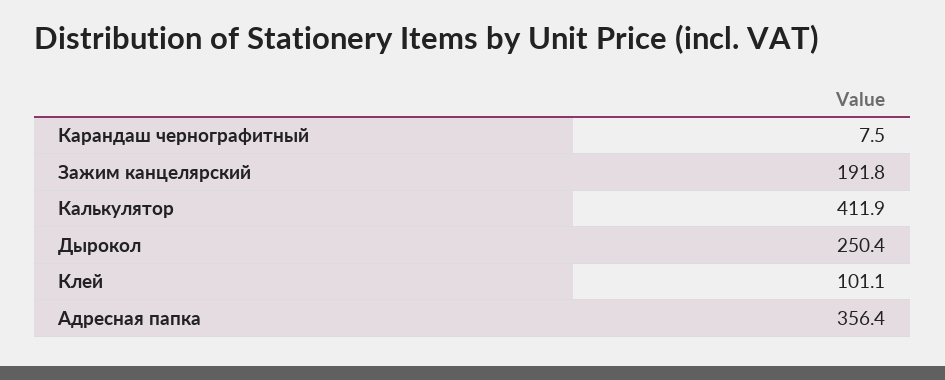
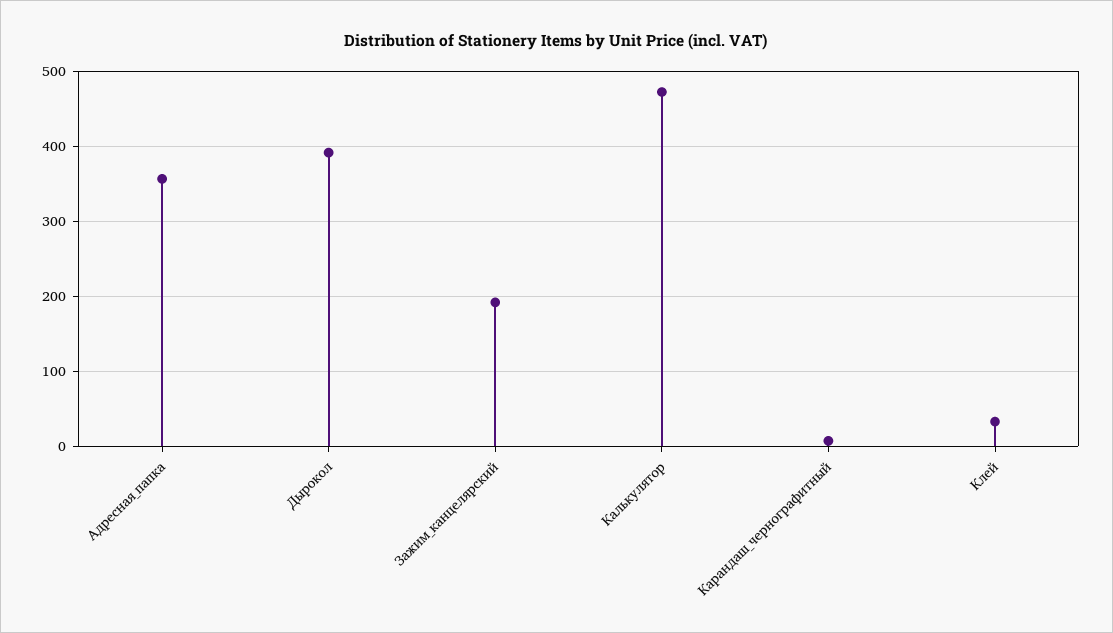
Калькулятор: 411.9 -> 470
Дырокол: 250.4 -> 390
Клей: 101.1 -> 30

